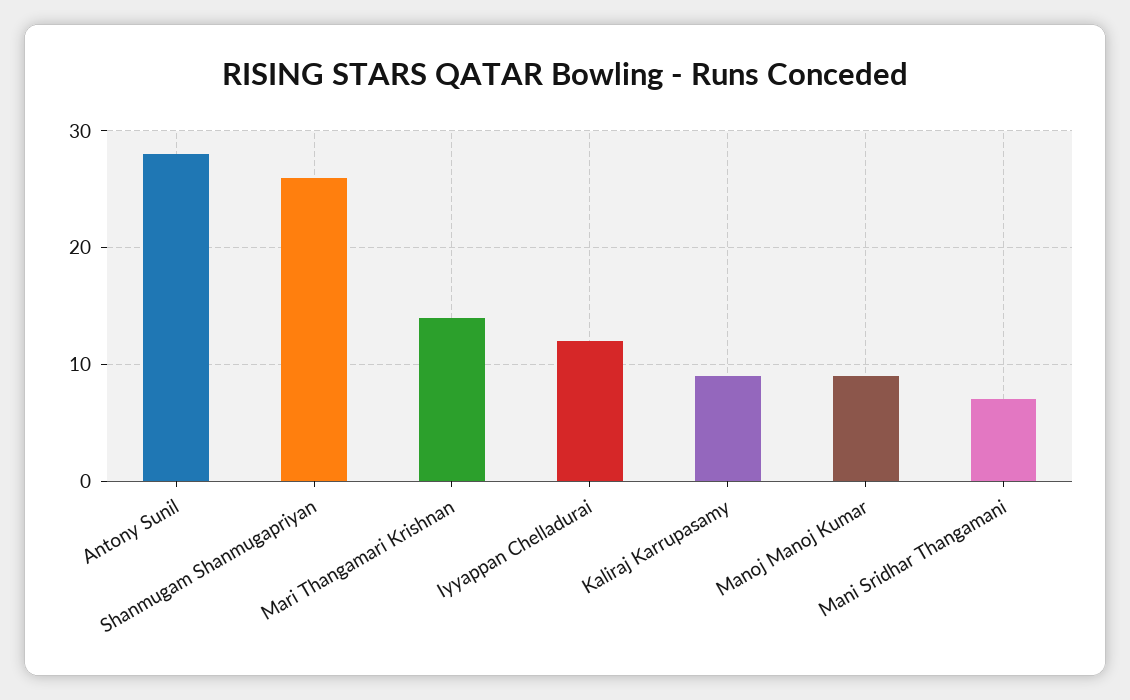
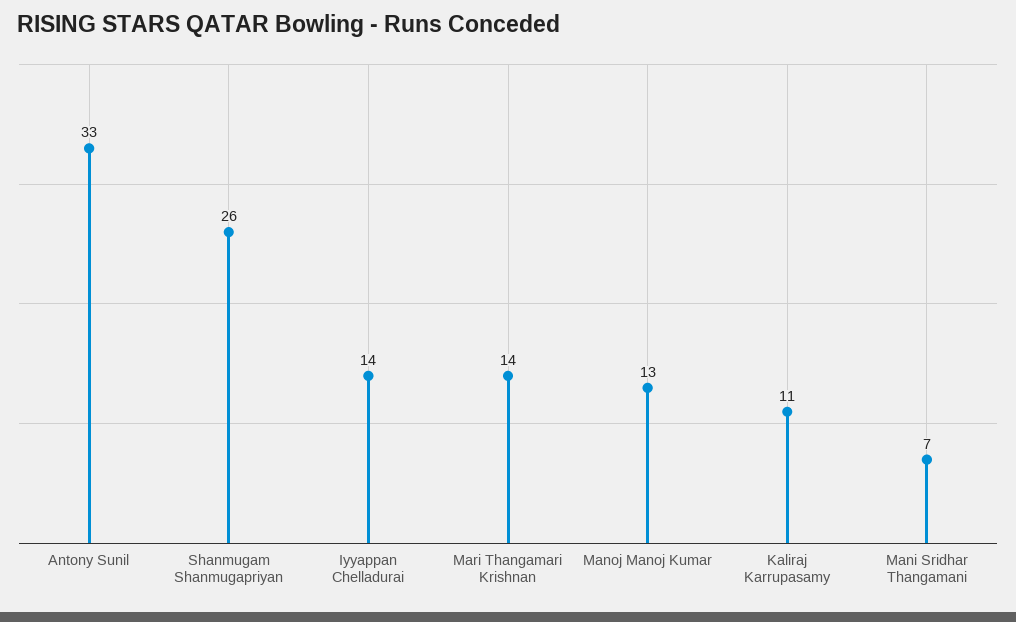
Antony Sunil: 28 -> 33
Iyyappan Chelladurai: 12 -> 14
Kaliraj Karrupasamy: 9 -> 11
Manoj Manoj Kumar: 9 -> 13

